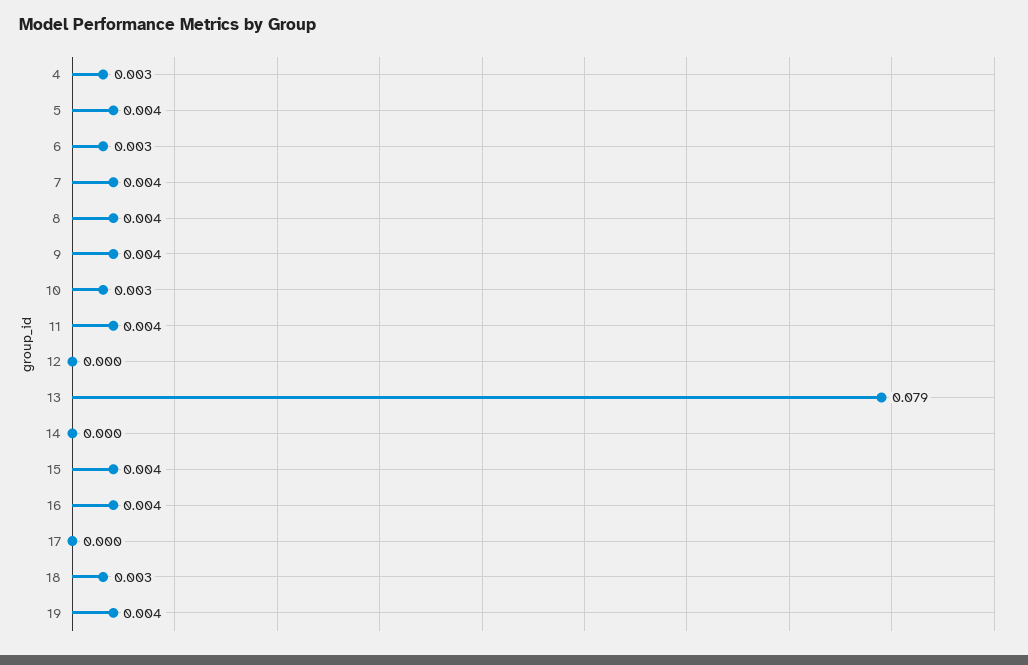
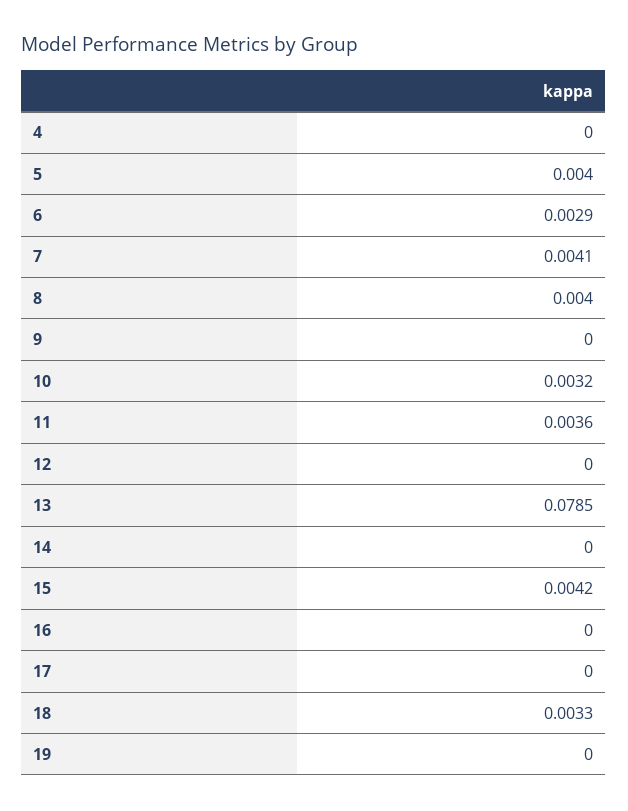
4: 0.003 -> 0
9: 0.004 -> 0
16: 0.004 -> 0
19: 0.004 -> 0

